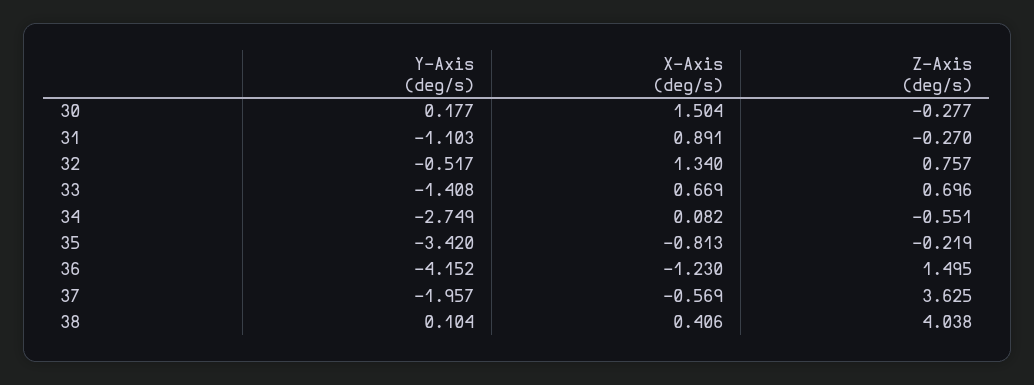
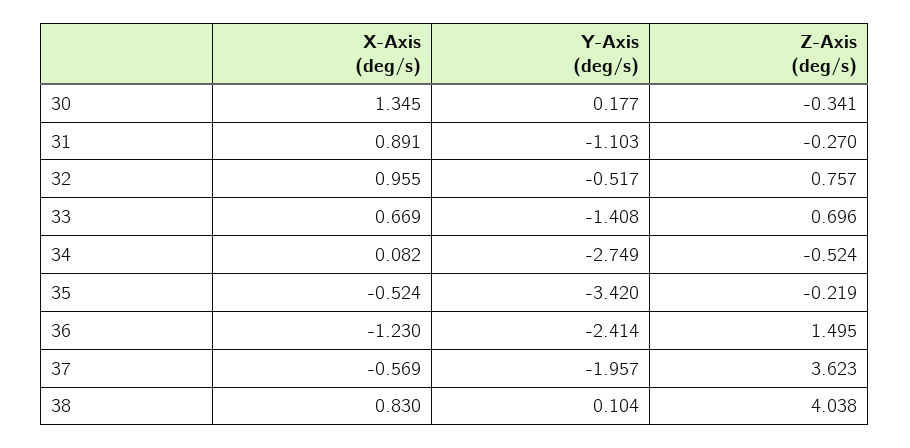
X-Axis (deg/s), 30: 1.504 -> 1.345
Z-Axis (deg/s), 30: -0.277 -> -0.341
X-Axis (deg/s), 32: 1.34 -> 0.955
Z-Axis (deg/s), 34: -0.551 -> -0.524
X-Axis (deg/s), 35: -0.813 -> -0.524
Y-Axis (deg/s), 36: -4.152 -> -2.414
Z-Axis (deg/s), 37: 3.625 -> 3.623
X-Axis (deg/s), 38: 0.406 -> 0.83

